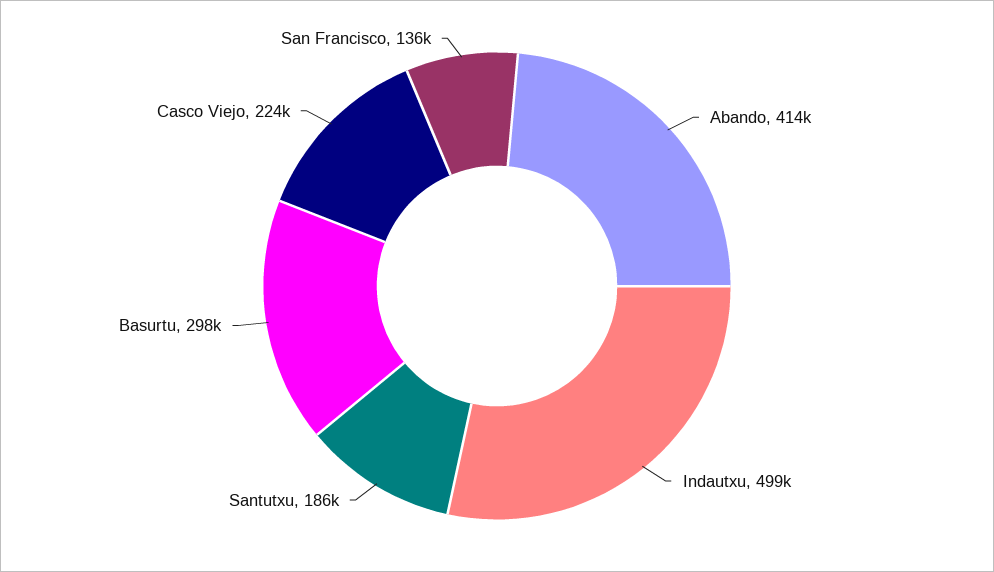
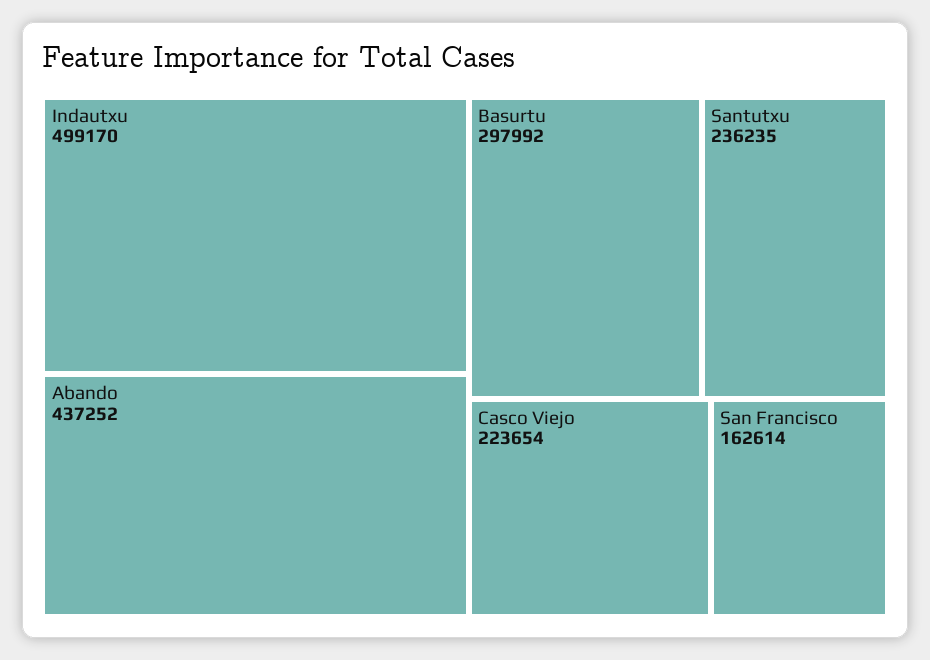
Abando: 414000 -> 437252
Santutxu: 186000 -> 236235
San Francisco: 136000 -> 162614

